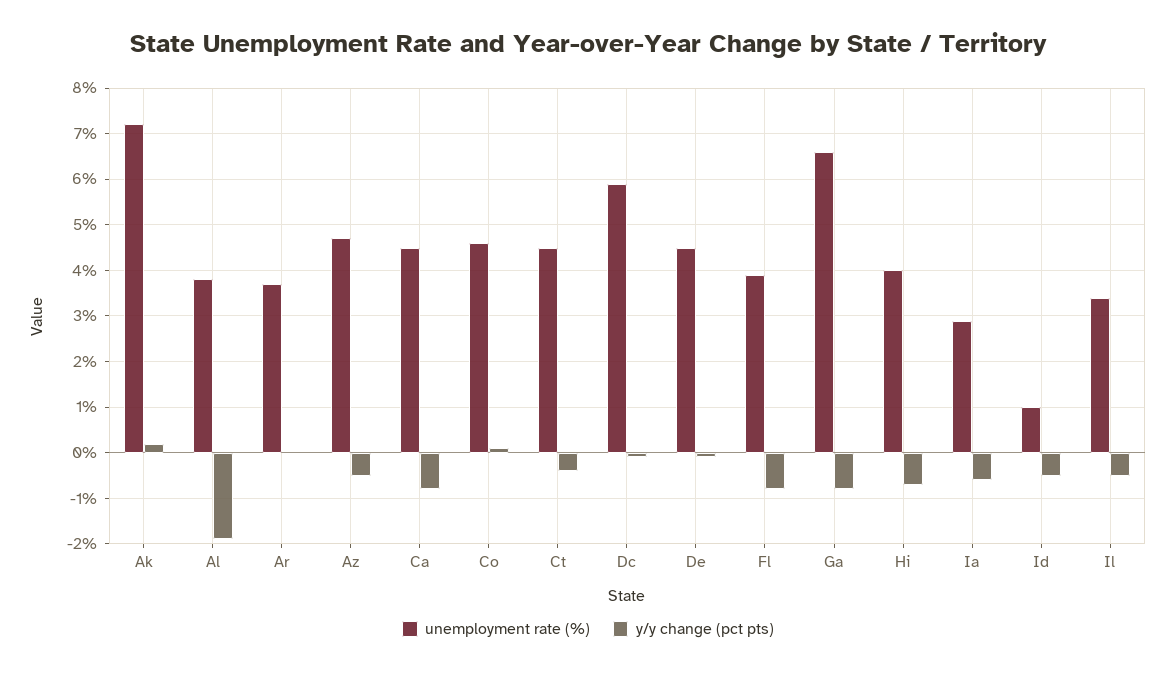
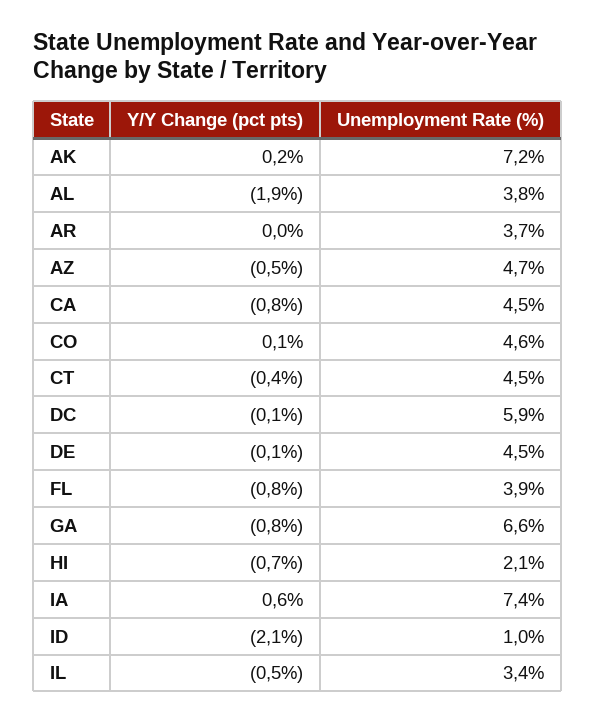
unemployment rate (%), Hi: 4 -> 2.1
unemployment rate (%), Ia: 3 -> 7.4
y/y change (pct pts), Ia: -0.5 -> 0.6
y/y change (pct pts), Id: -0.5 -> -2.1

